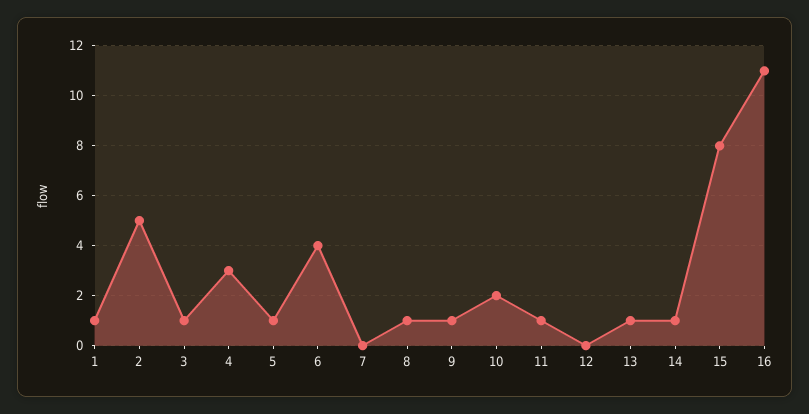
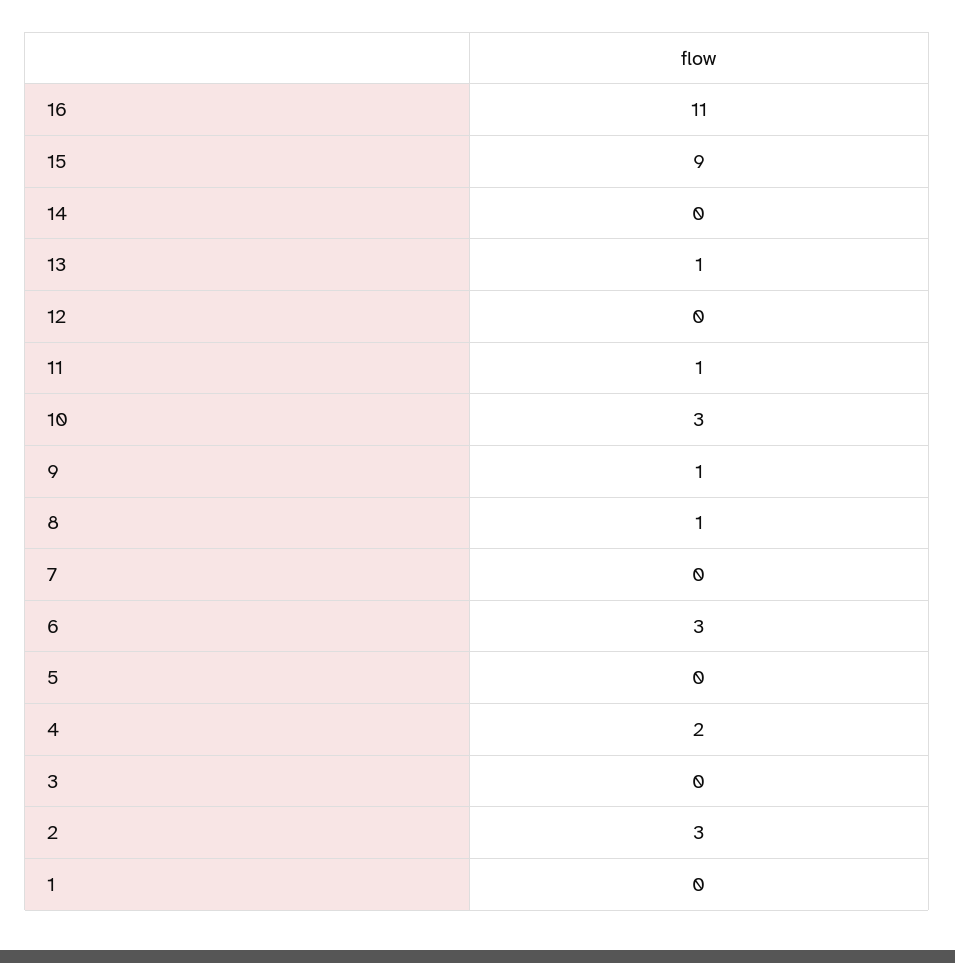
1: 1 -> 0
2: 5 -> 3
3: 1 -> 0
4: 3 -> 2
5: 1 -> 0
6: 4 -> 3
10: 2 -> 3
14: 1 -> 0
15: 8 -> 9

